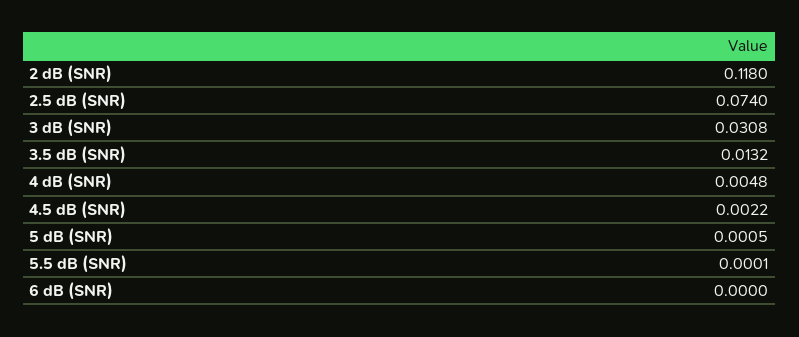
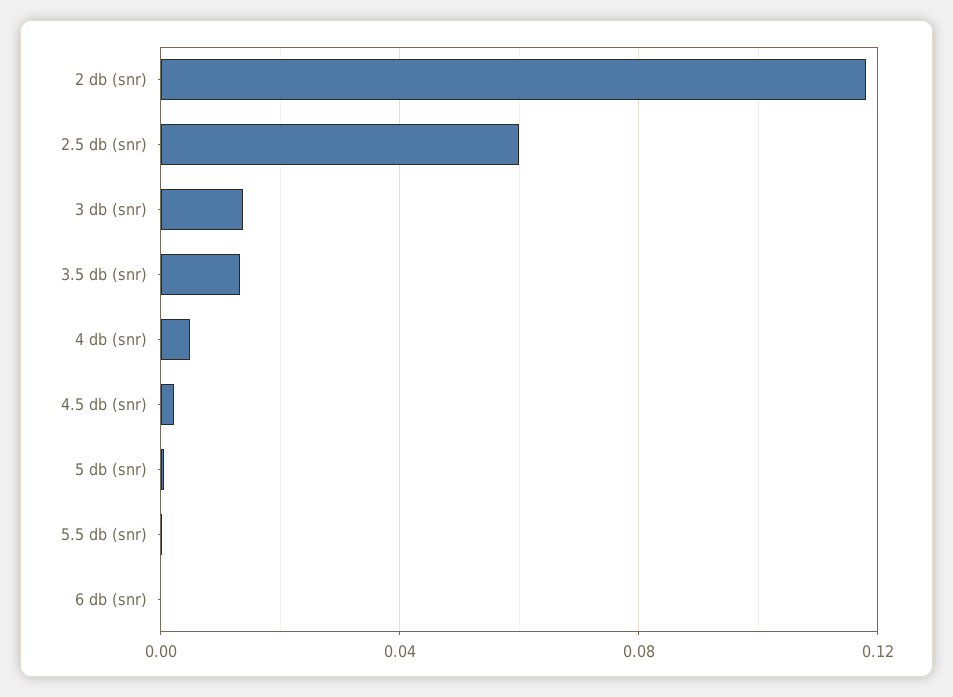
2.5 dB (SNR): 0.074 -> 0.06
3 dB (SNR): 0.0308 -> 0.015

